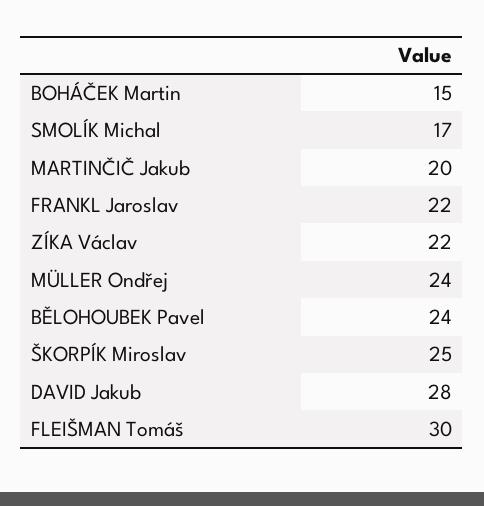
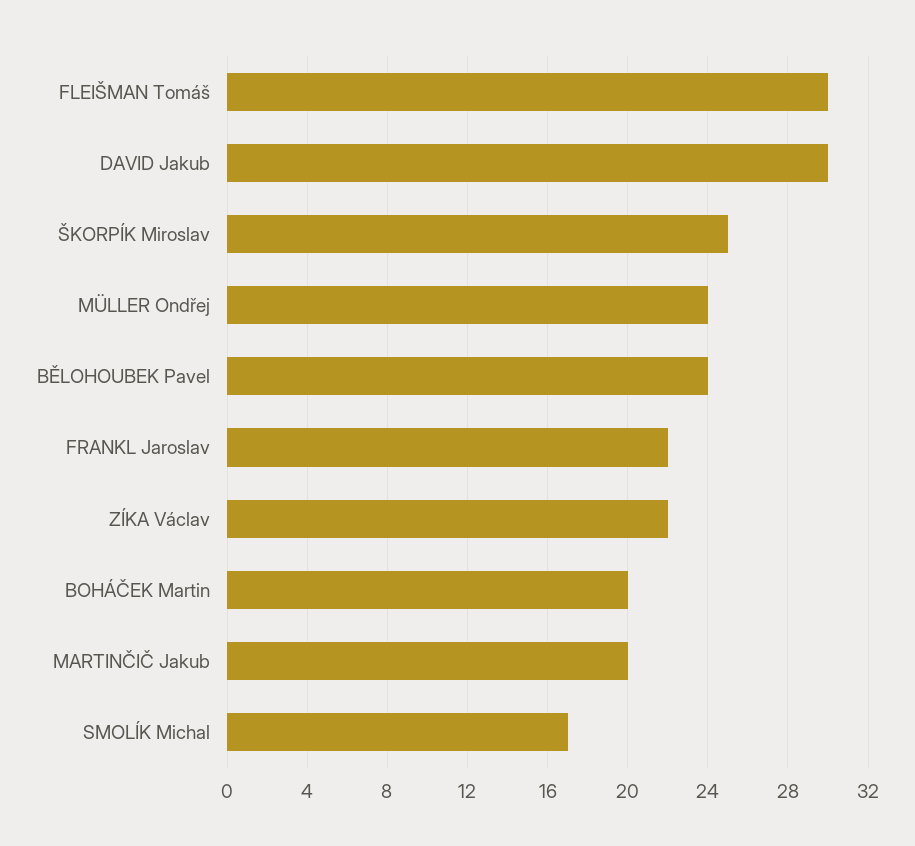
BOHÁČEK Martin: 15 -> 20
DAVID Jakub: 28 -> 30

